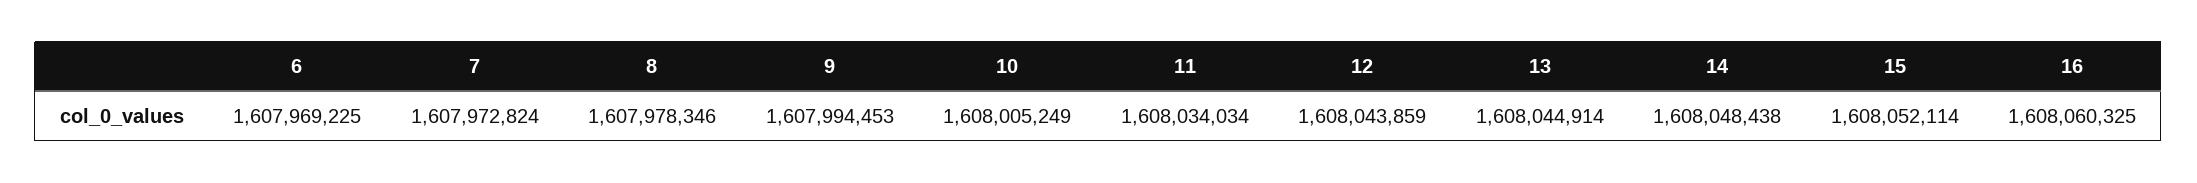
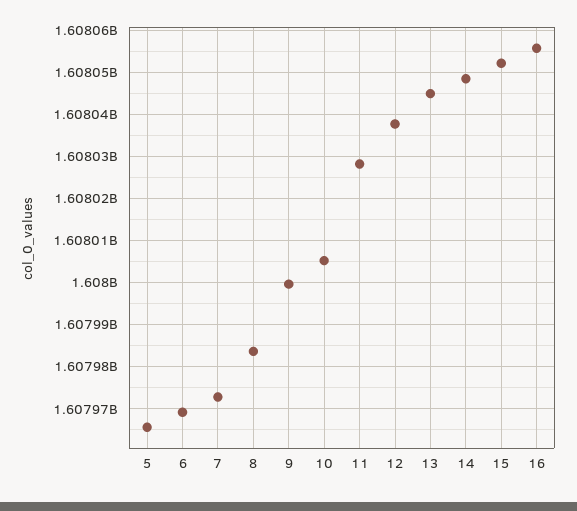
8: 1607978346 -> 1607984000
9: 1607994453 -> 1608000000
11: 1608034034 -> 1608028000
12: 1608043859 -> 1608038000
16: 1608060325 -> 1608056000
5: none -> 1607966000

